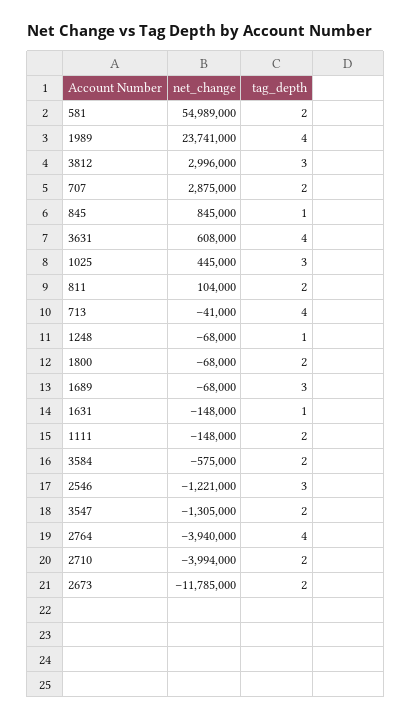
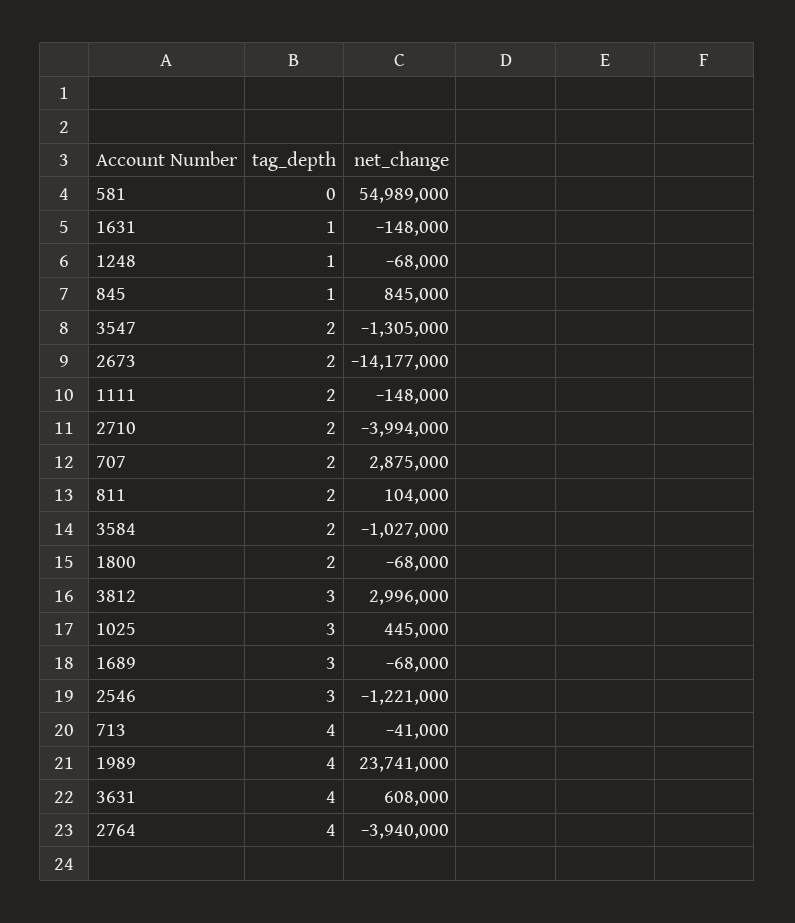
tag_depth, 581: 2 -> 0
net_change, 3584: -575000 -> -1027000
net_change, 2673: -11785000 -> -14177000

